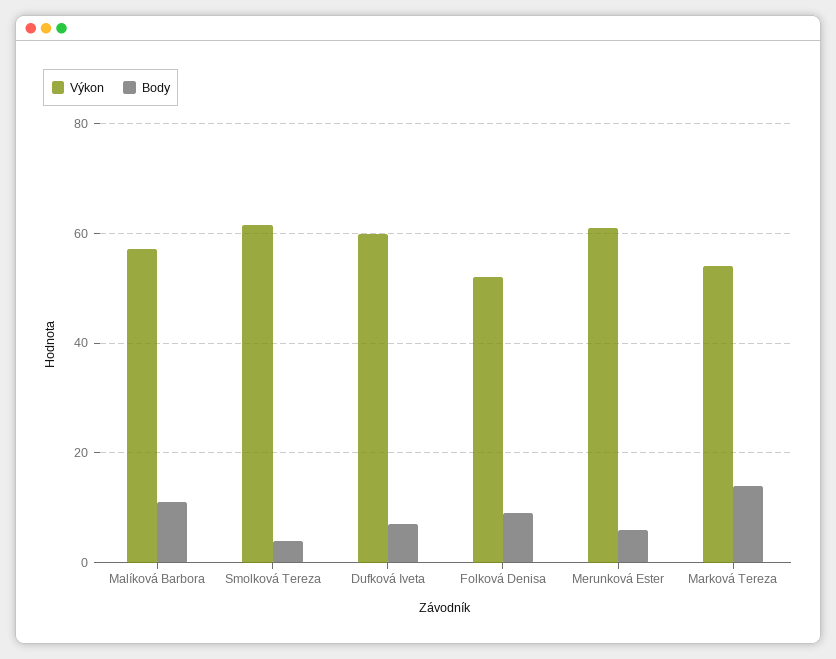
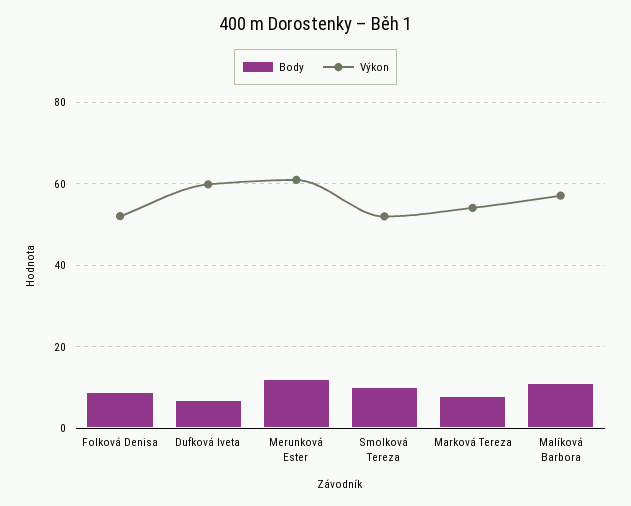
Výkon, Smolková Tereza: 62 -> 52
Body, Smolková Tereza: 4 -> 10
Body, Merunková Ester: 6 -> 12
Body, Marková Tereza: 14 -> 8

